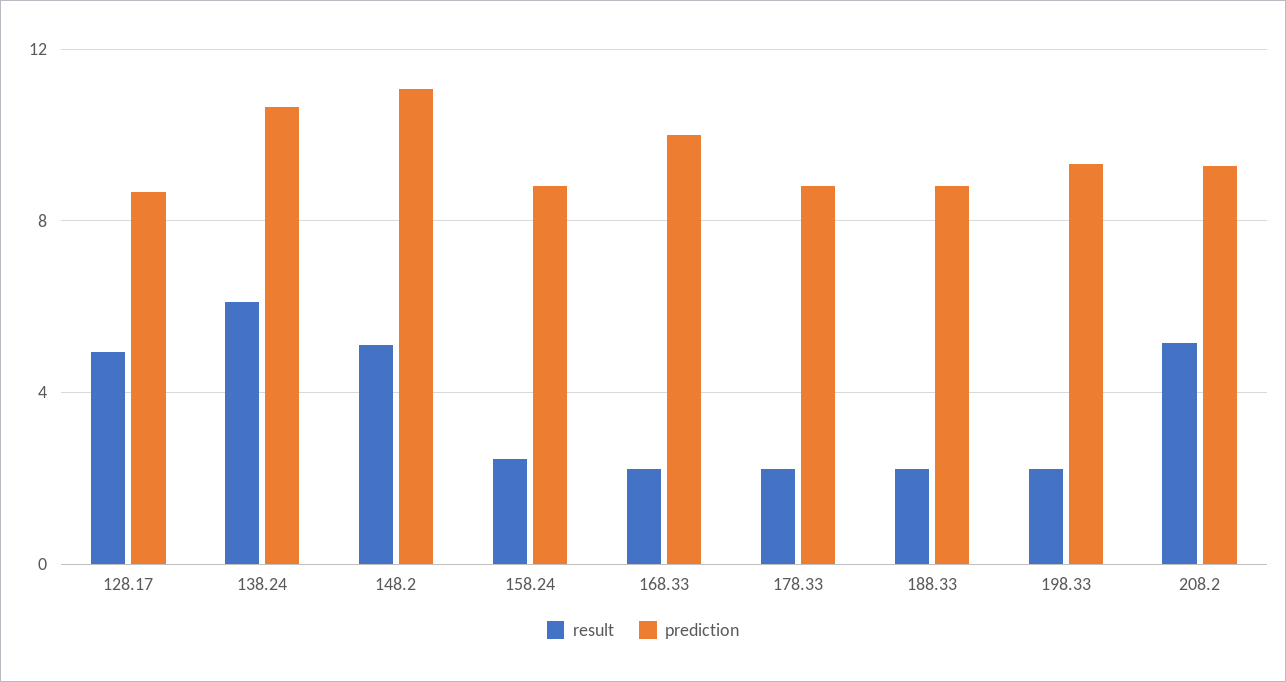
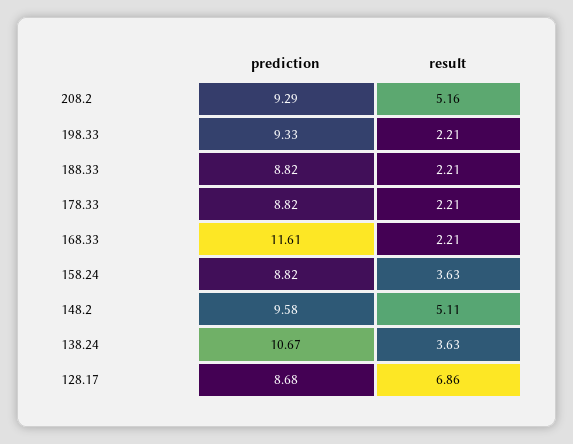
result, 128.17: 5 -> 6.86
result, 138.24: 6 -> 3.63
prediction, 148.2: 11 -> 9.58
result, 158.24: 2.5 -> 3.63
prediction, 168.33: 10 -> 11.61

